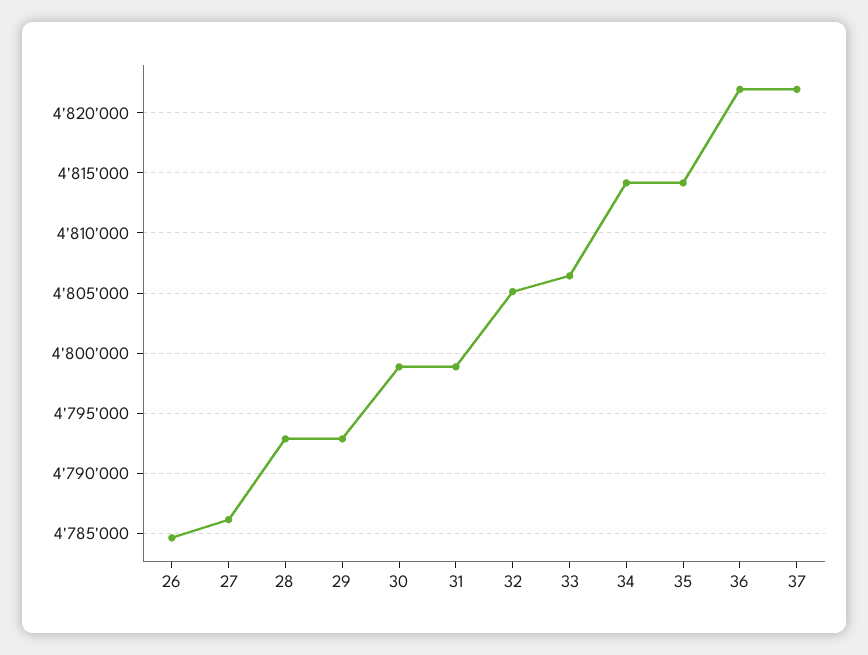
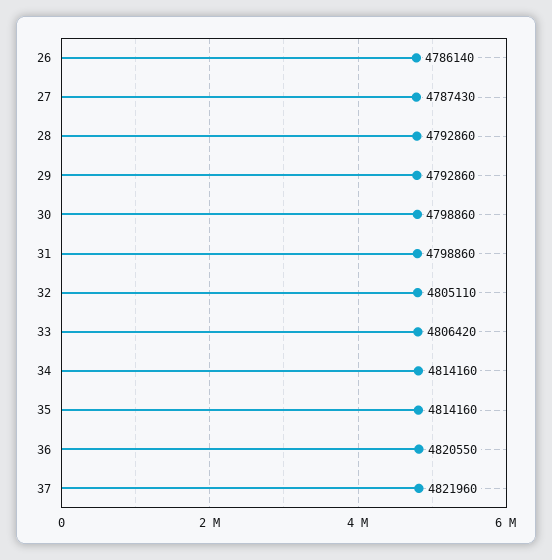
26: 4784500 -> 4786140
27: 4786000 -> 4787430
36: 4822000 -> 4820550

